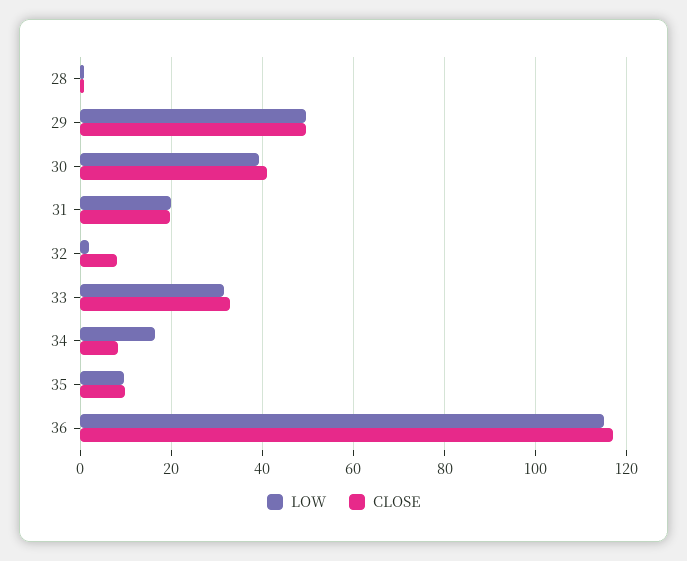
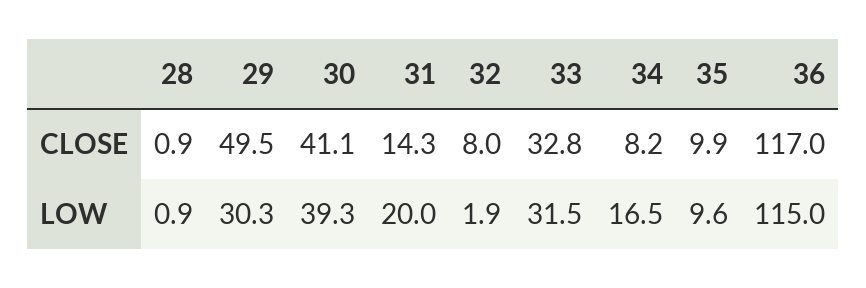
LOW, 29: 50 -> 30.3
CLOSE, 31: 20 -> 14.3

